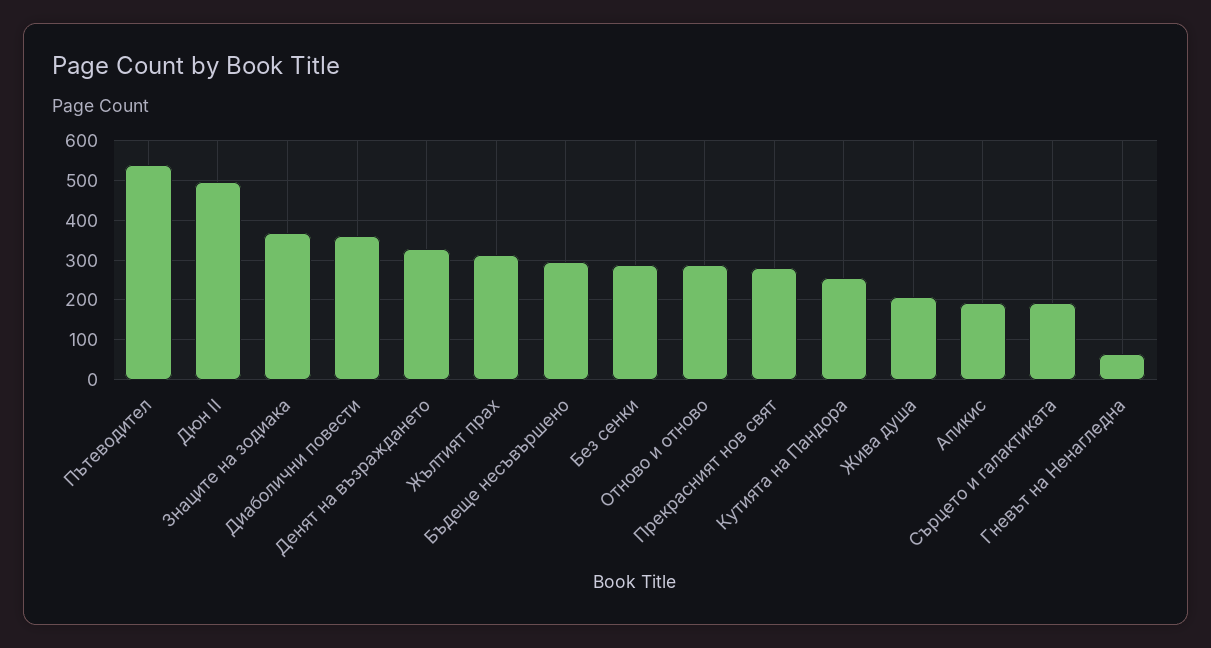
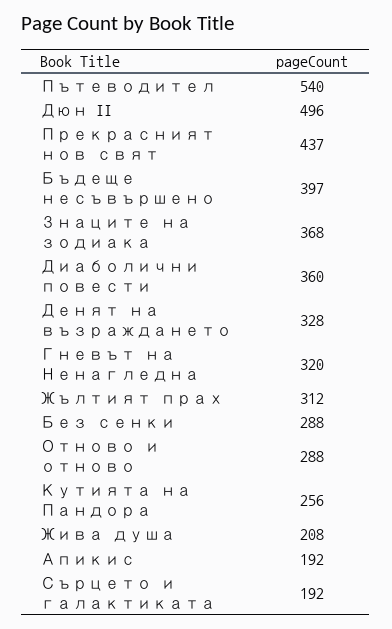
Бъдеще несъвършено: 300 -> 397
Прекрасният нов свят: 280 -> 437
Гневът на Ненагледна: 60 -> 320

